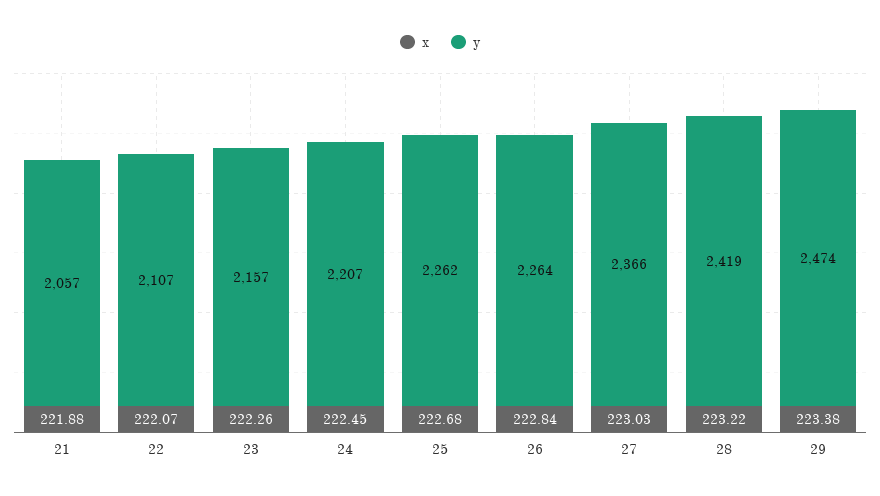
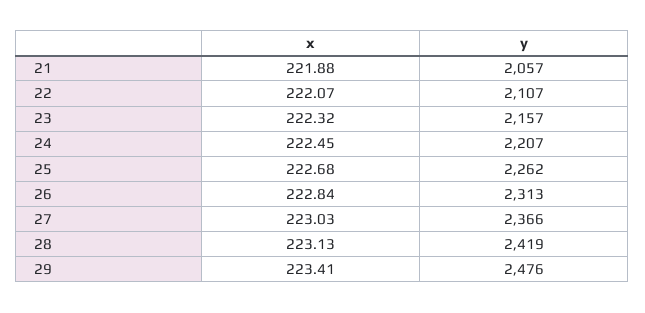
x, 23: 222.26 -> 222.32
y, 26: 2264 -> 2313
x, 28: 223.22 -> 223.13
x, 29: 223.38 -> 223.41
y, 29: 2474 -> 2476

